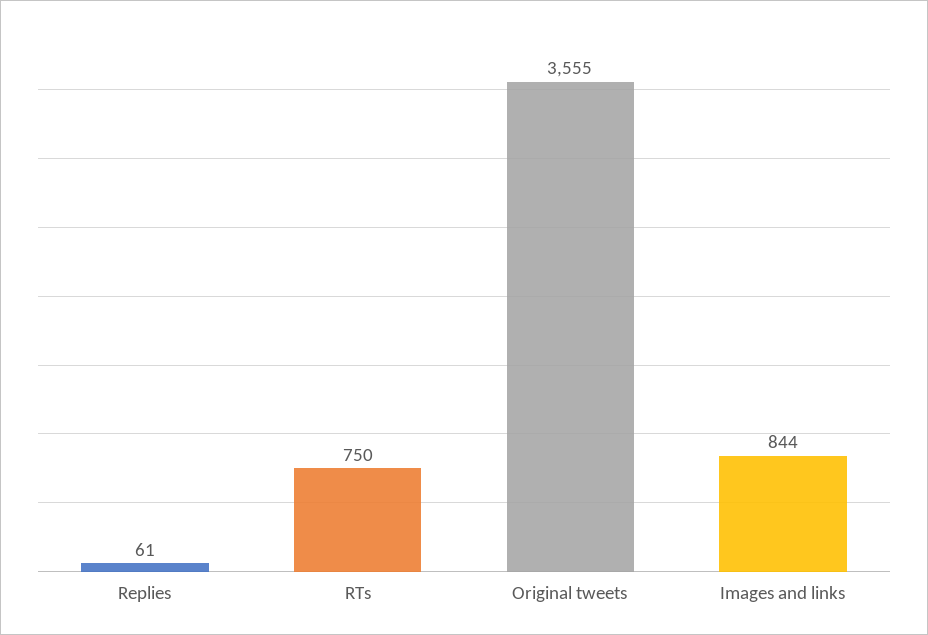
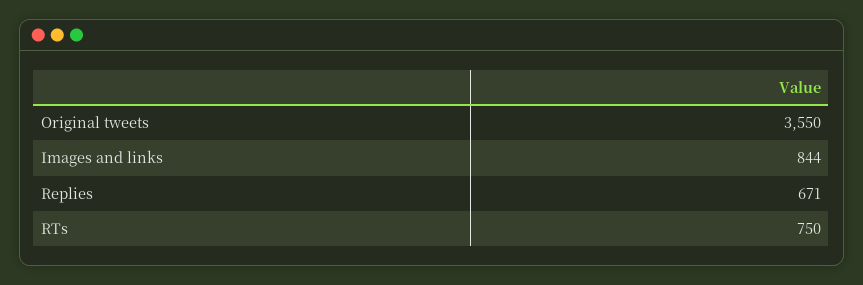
Replies: 61 -> 671
Original tweets: 3555 -> 3550

